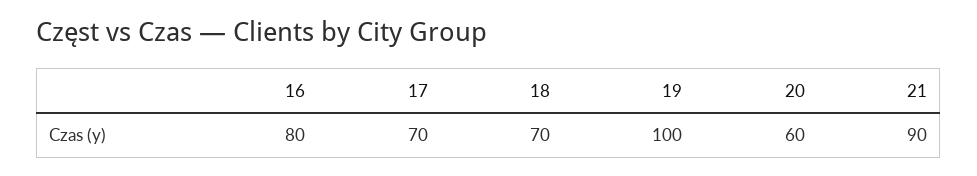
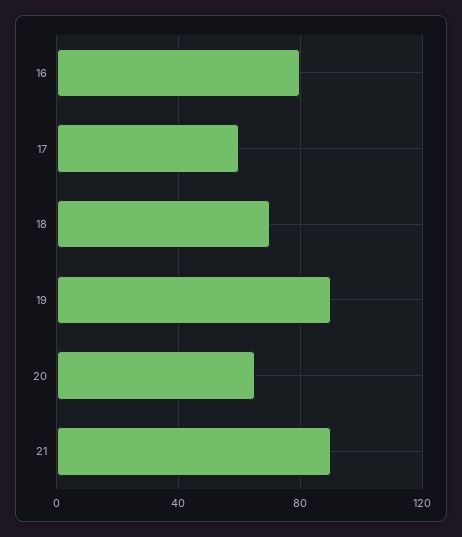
17: 70 -> 60
19: 100 -> 90
20: 60 -> 65

